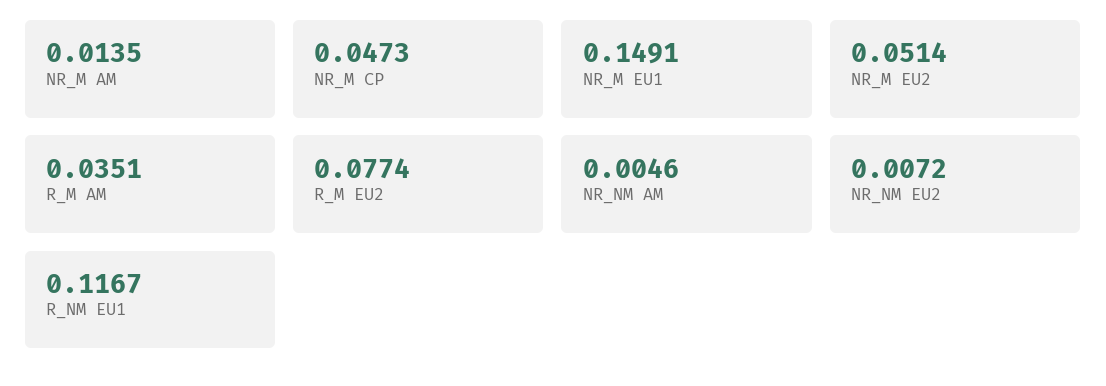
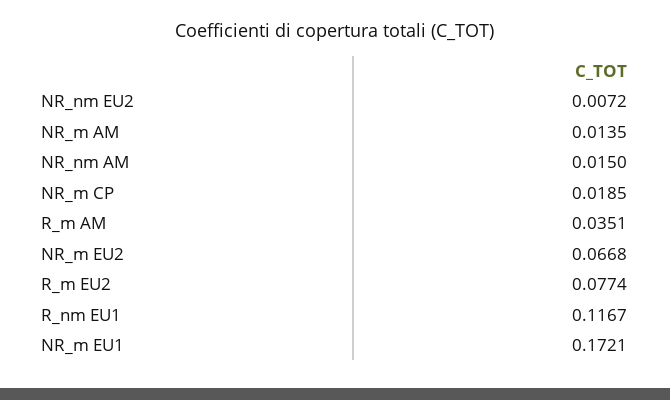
NR_M CP: 0.0473 -> 0.0185
NR_M EU1: 0.1491 -> 0.1721
NR_M EU2: 0.0514 -> 0.0668
NR_NM AM: 0.0046 -> 0.015

